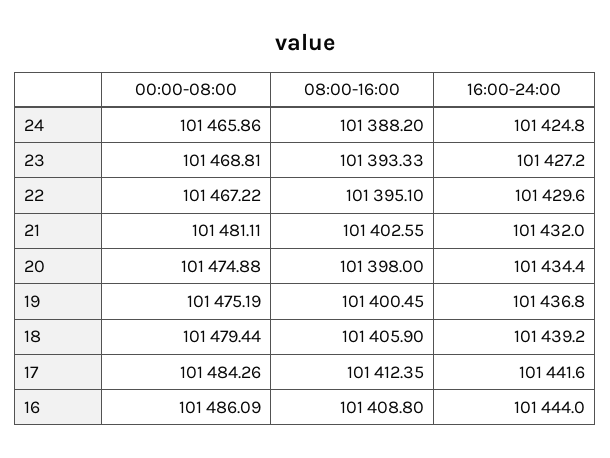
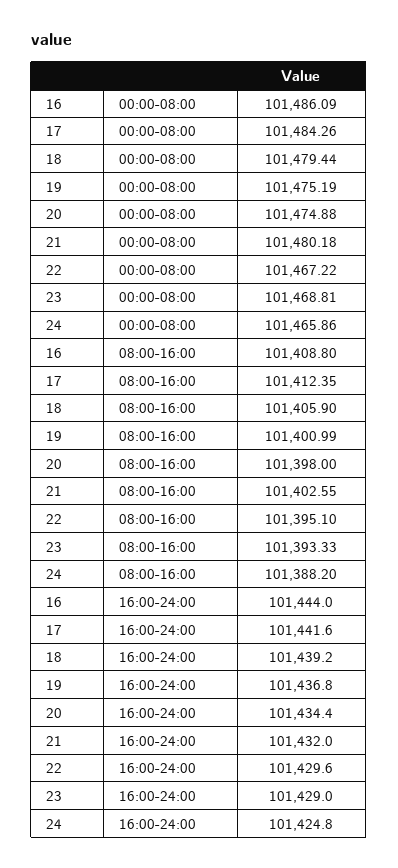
16:00-24:00, 23: 101427.2 -> 101429
00:00-08:00, 21: 101481.11 -> 101480.18
08:00-16:00, 19: 101400.45 -> 101400.99

